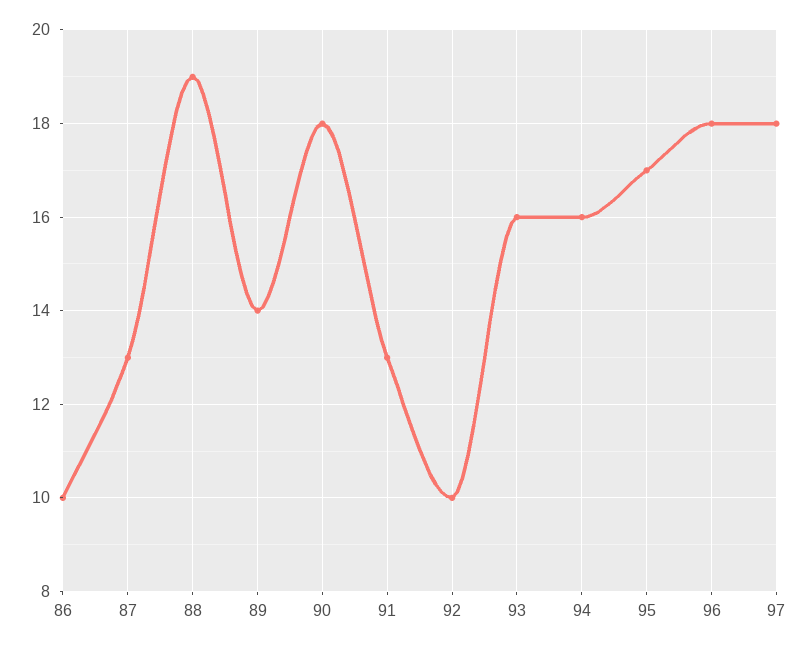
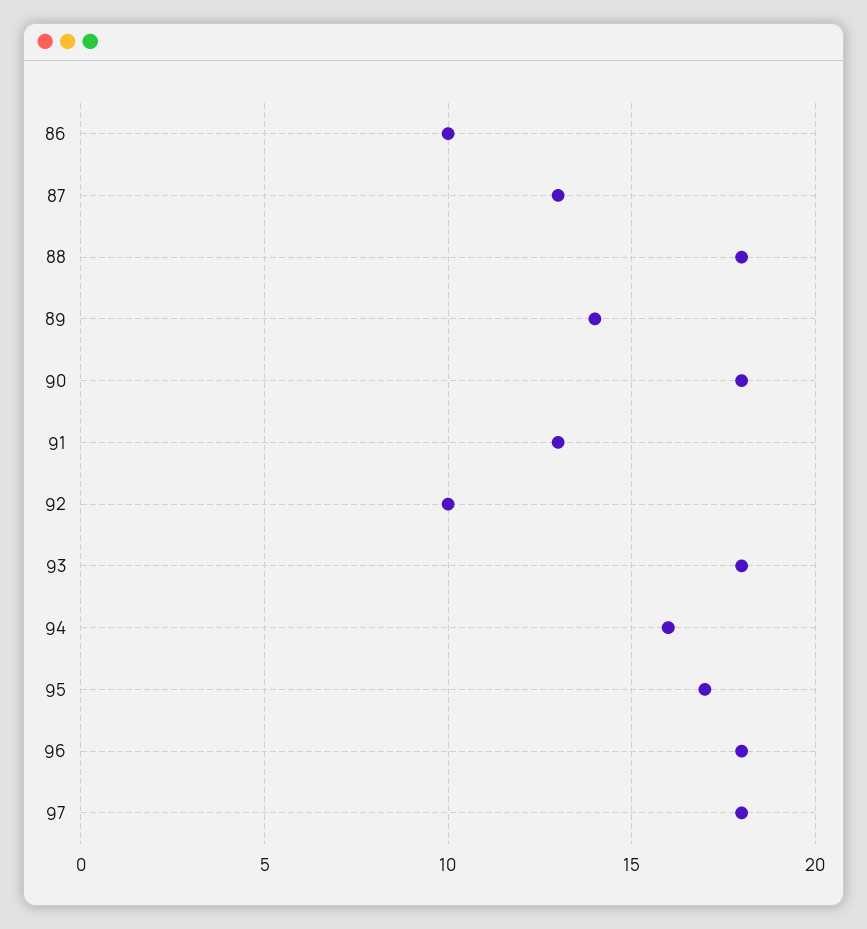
88: 19 -> 18
93: 16 -> 18

